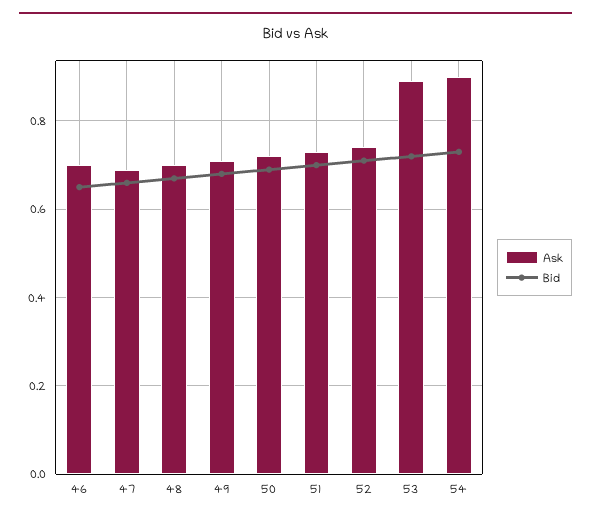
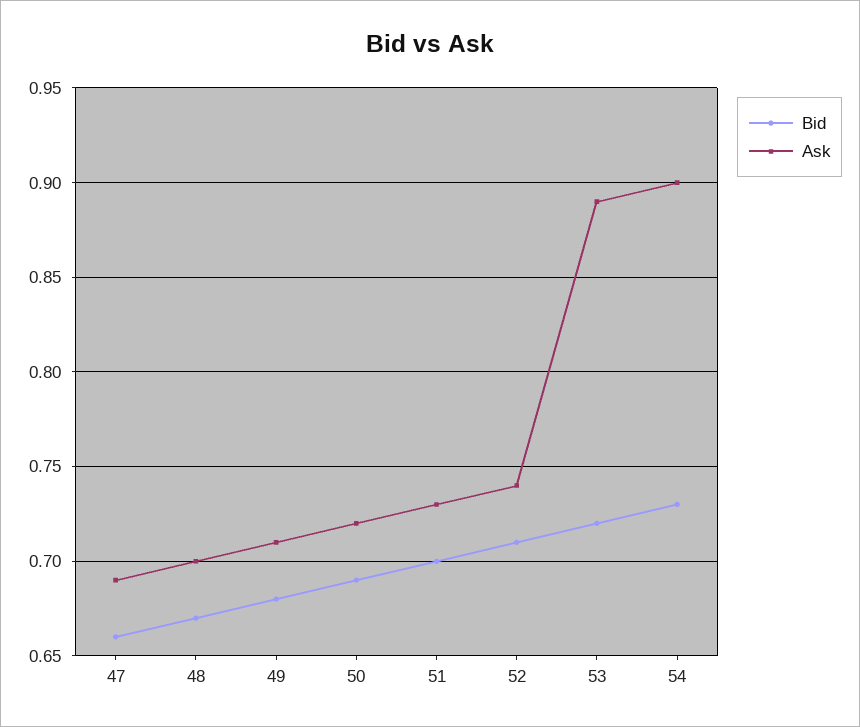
Ask, 46: 0.7 -> none
Bid, 46: 0.65 -> none

